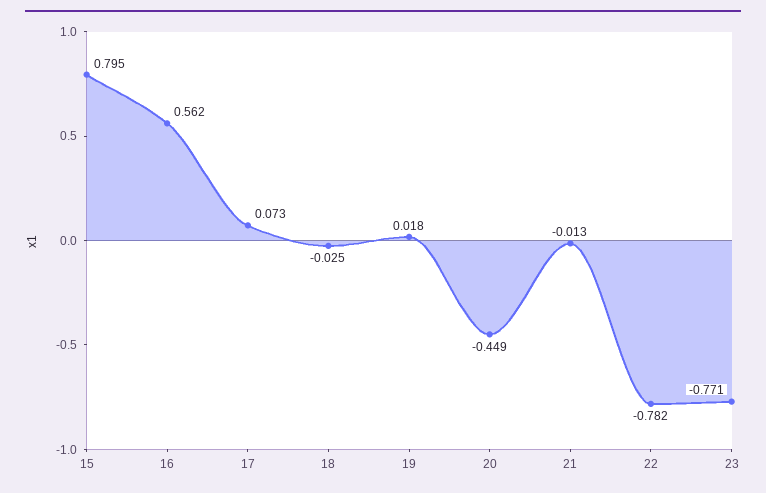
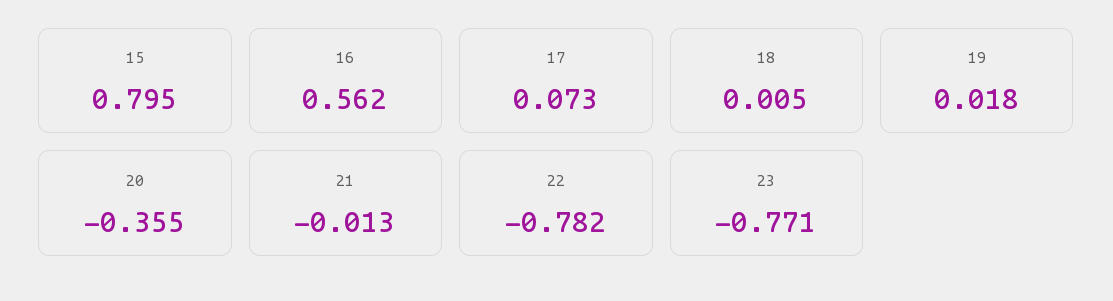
18: -0.025 -> 0.005
20: -0.449 -> -0.355

